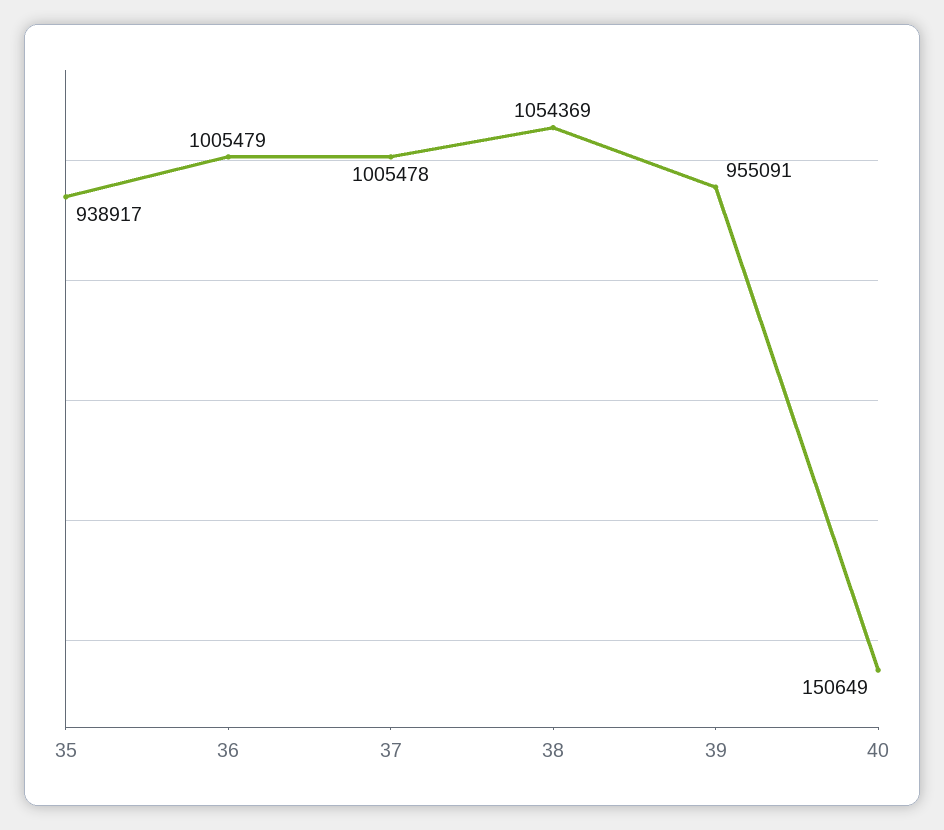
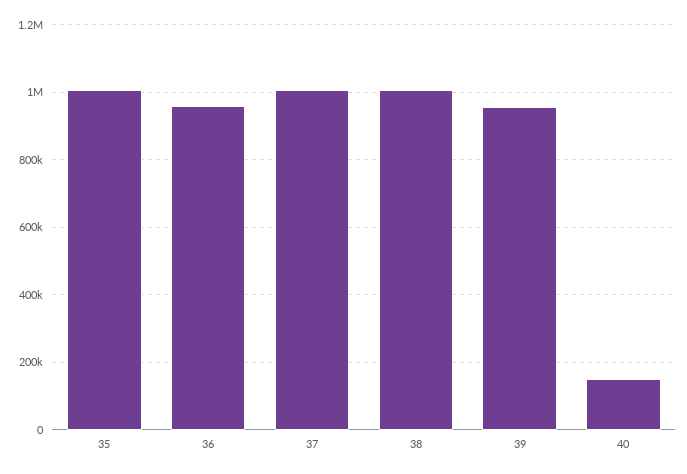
35: 938917 -> 1000000
36: 1005479 -> 960000
38: 1054369 -> 1000000

